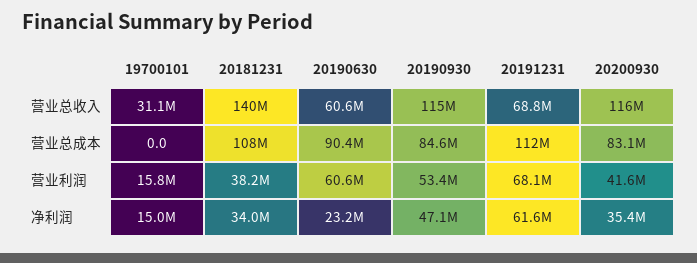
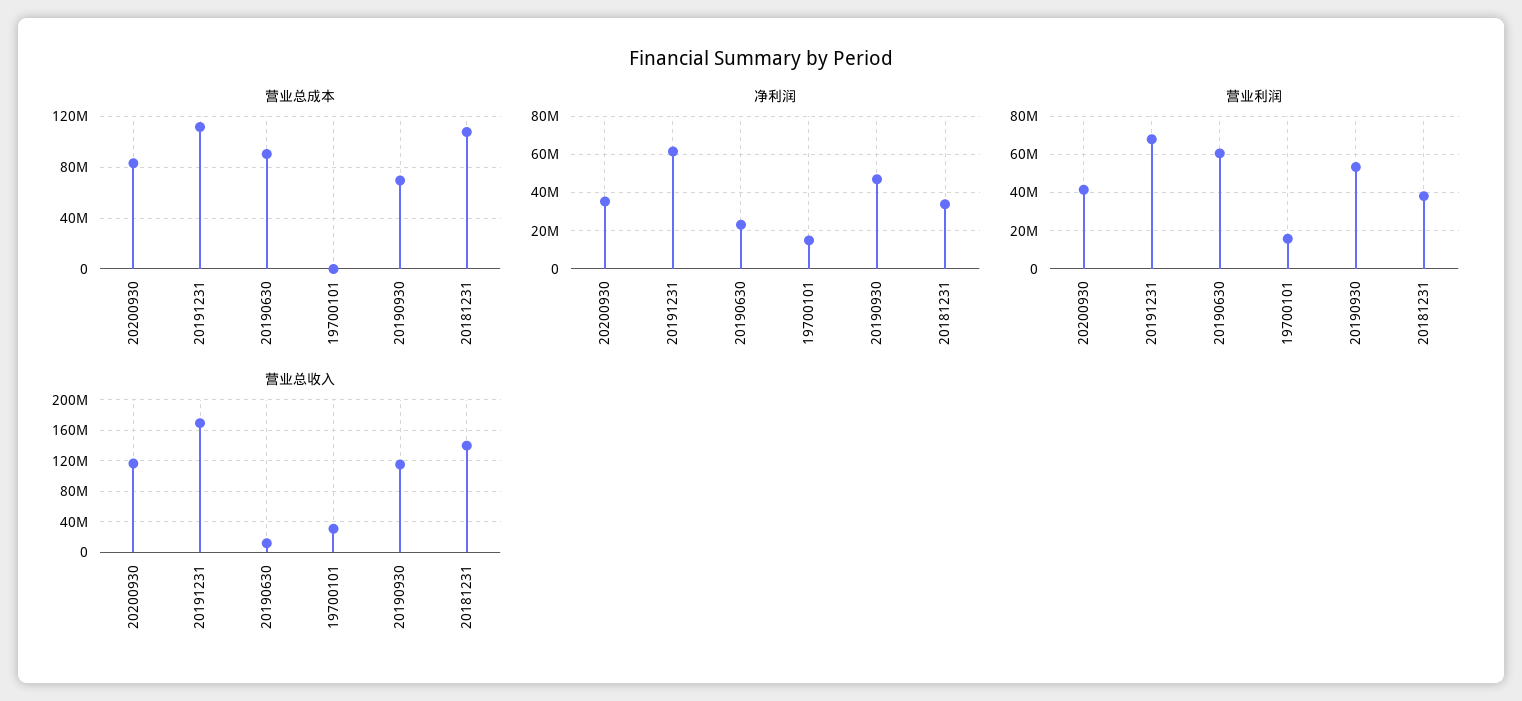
营业总收入, 20190630: 60600000 -> 10000000
营业总收入, 20191231: 68800000 -> 170000000
营业总成本, 20190930: 84600000 -> 70000000

